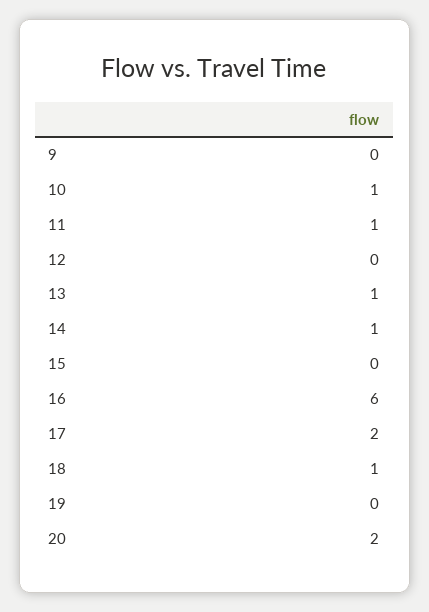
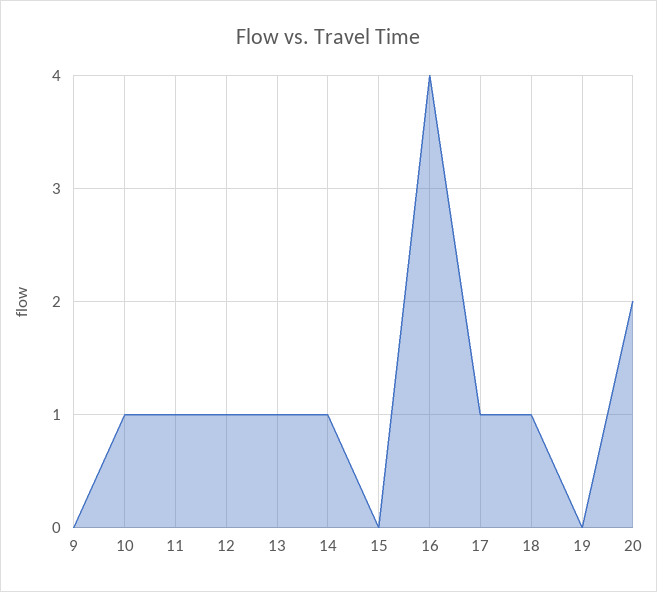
12: 0 -> 1
16: 6 -> 4
17: 2 -> 1

